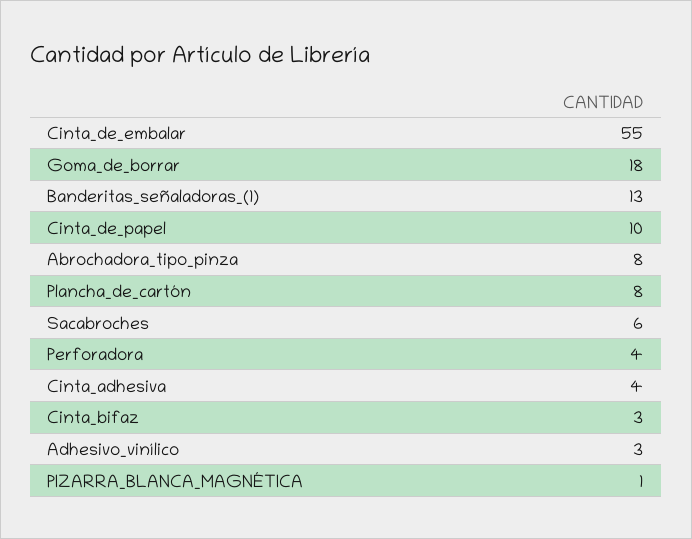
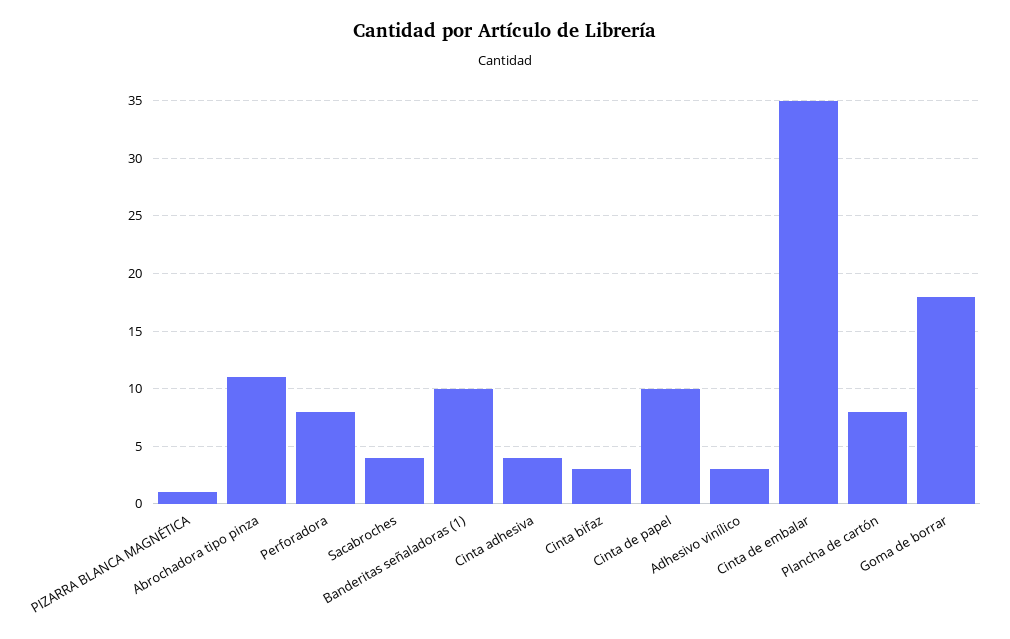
Cinta_de_embalar: 55 -> 35
Banderitas_señaladoras_(1): 13 -> 10
Abrochadora_tipo_pinza: 8 -> 11
Sacabroches: 6 -> 4
Perforadora: 4 -> 8

